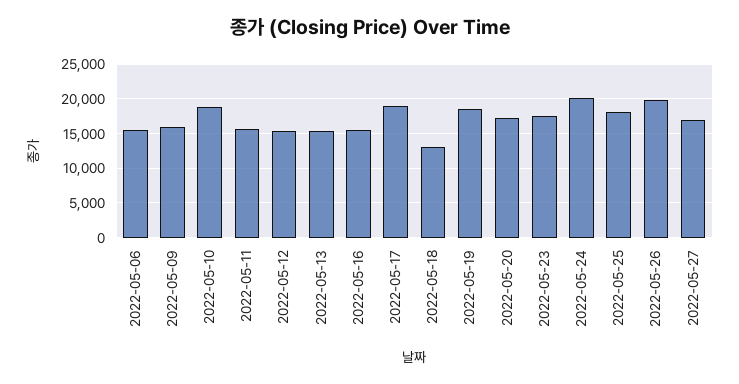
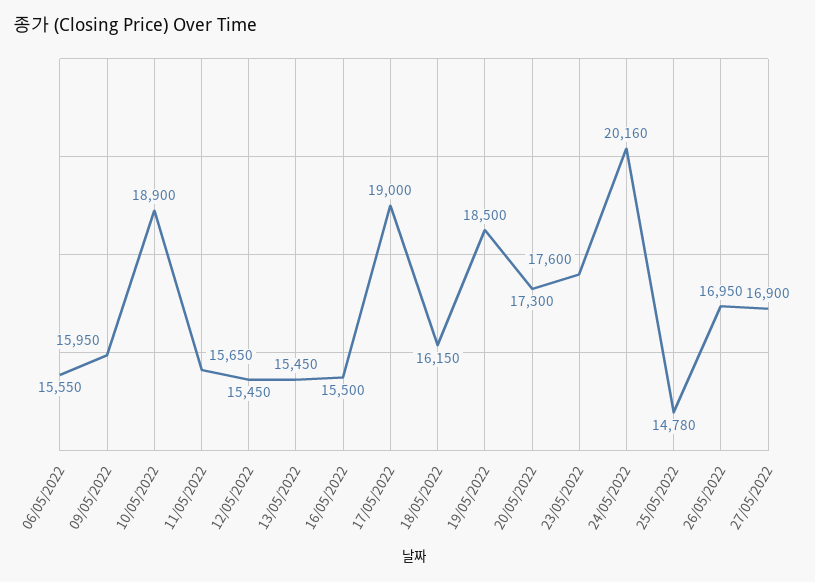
2022-05-18: 13000 -> 16150
2022-05-25: 18000 -> 14780
2022-05-26: 20000 -> 16950

